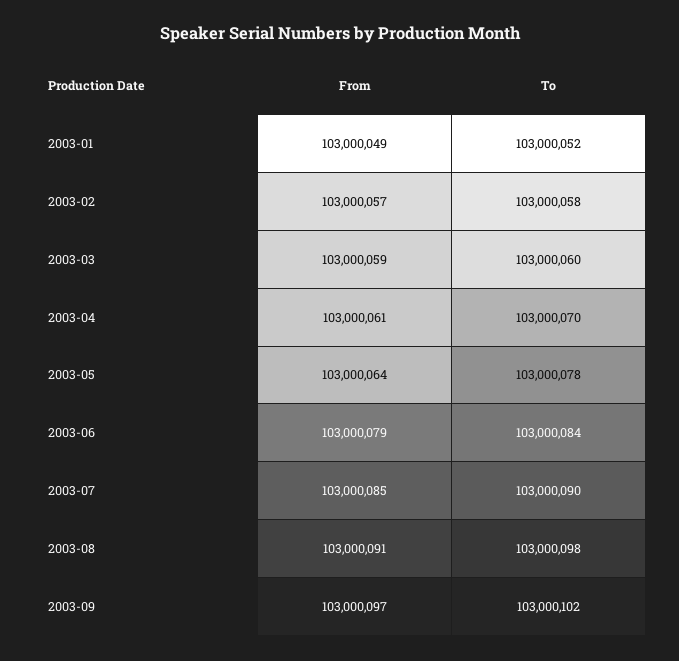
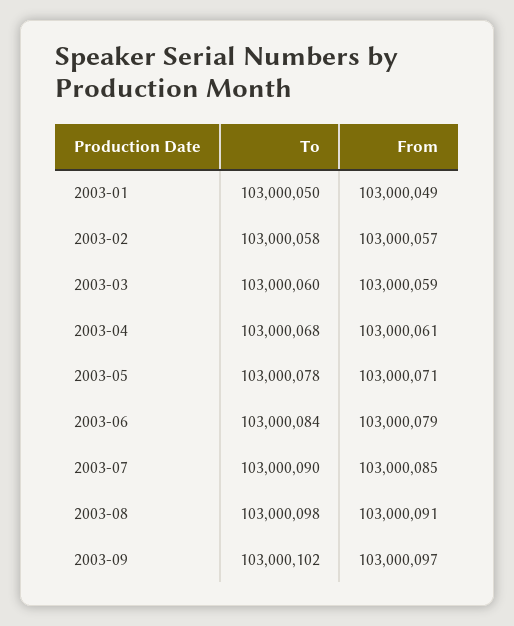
To, 2003-01: 103000052 -> 103000050
To, 2003-04: 103000070 -> 103000068
From, 2003-05: 103000064 -> 103000071

